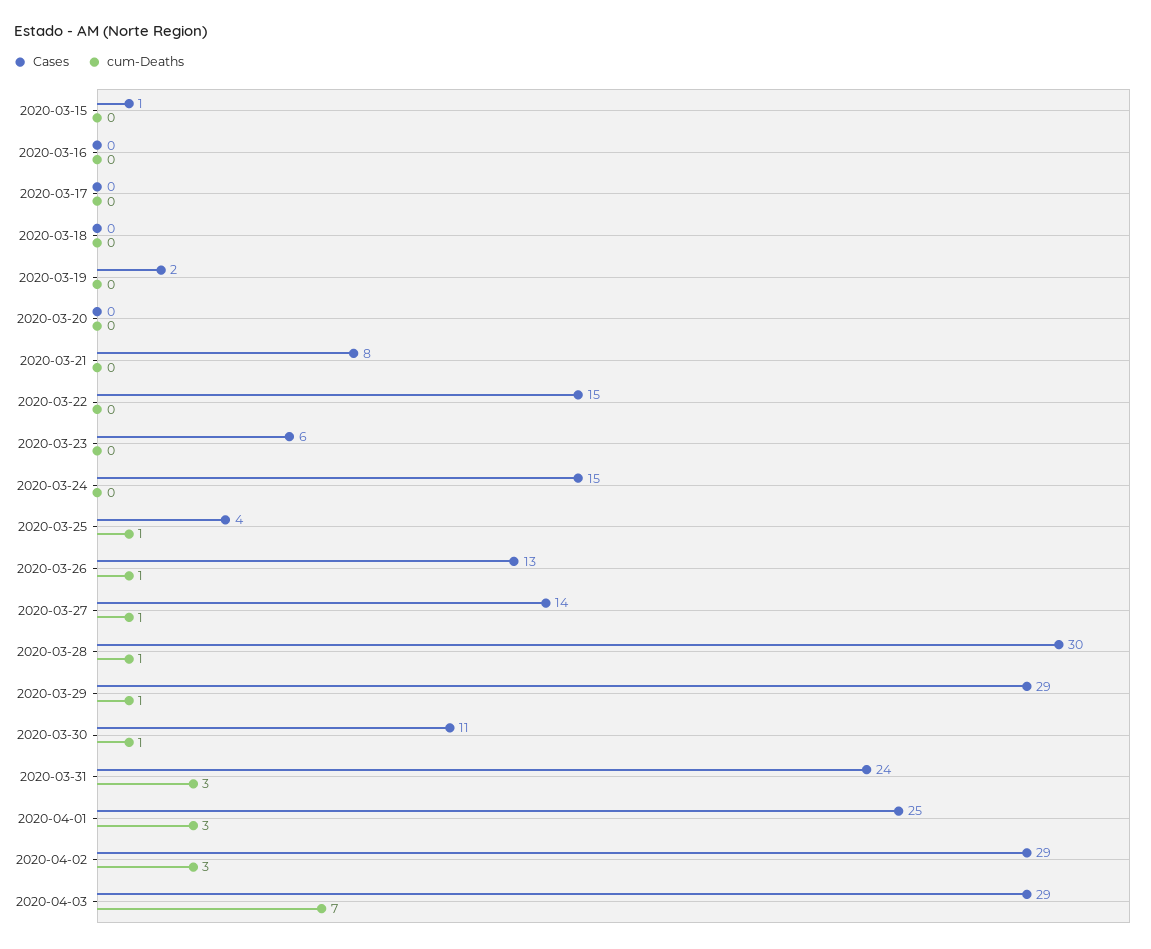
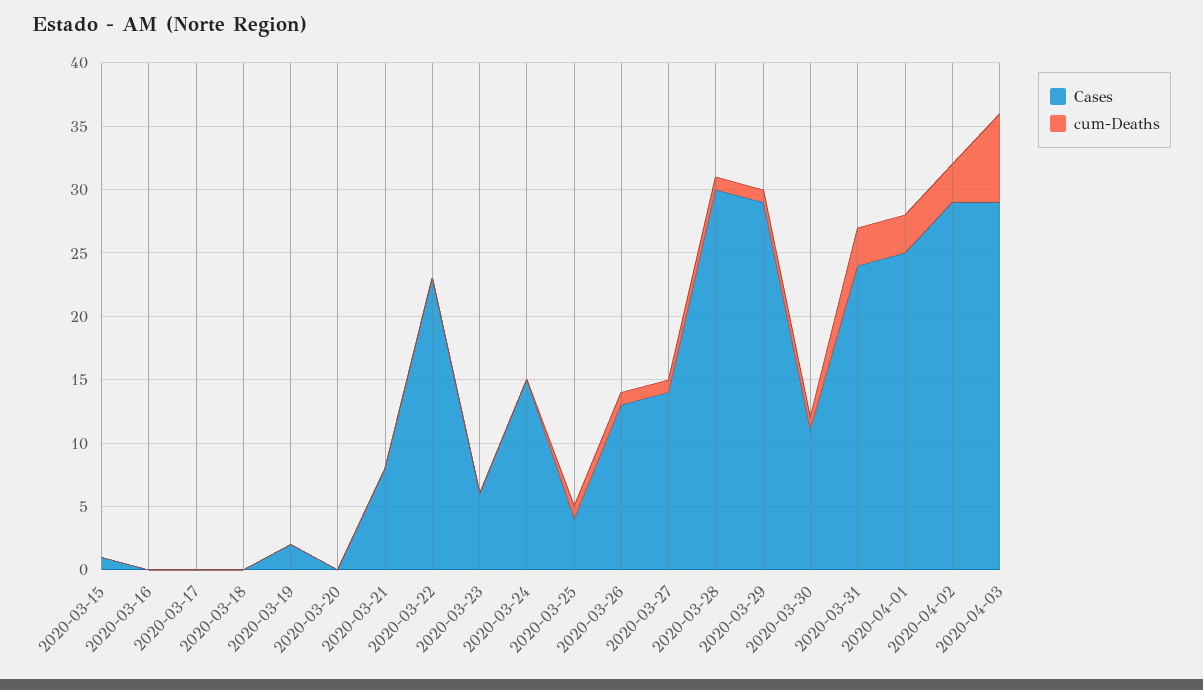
Cases, 2020-03-22: 15 -> 23

